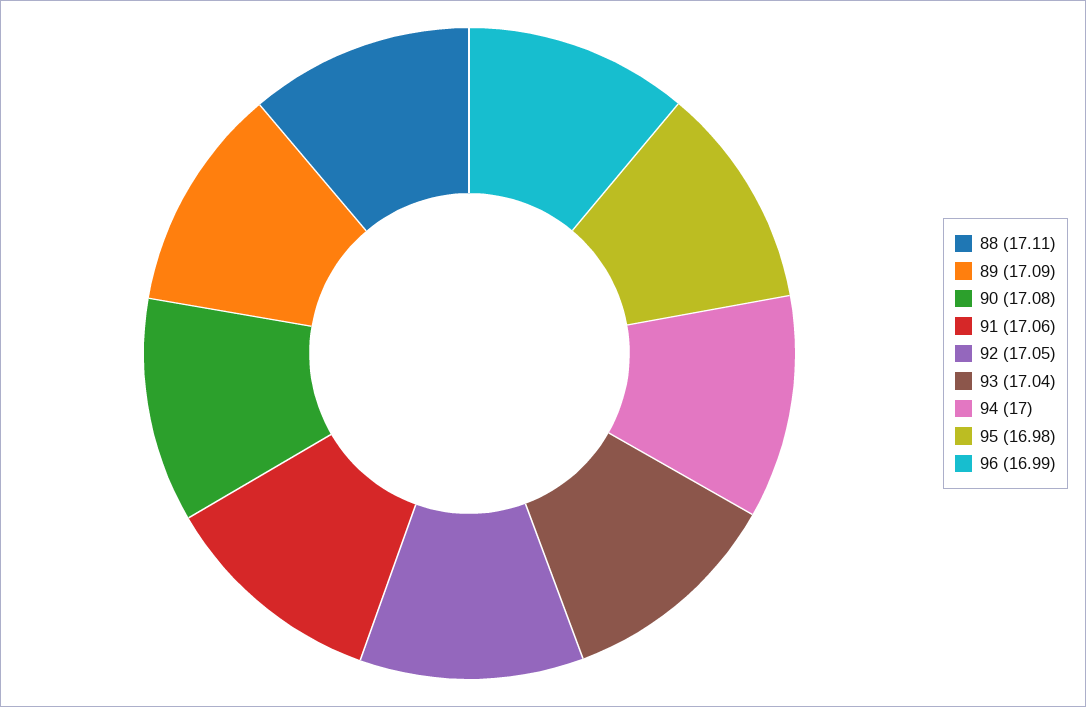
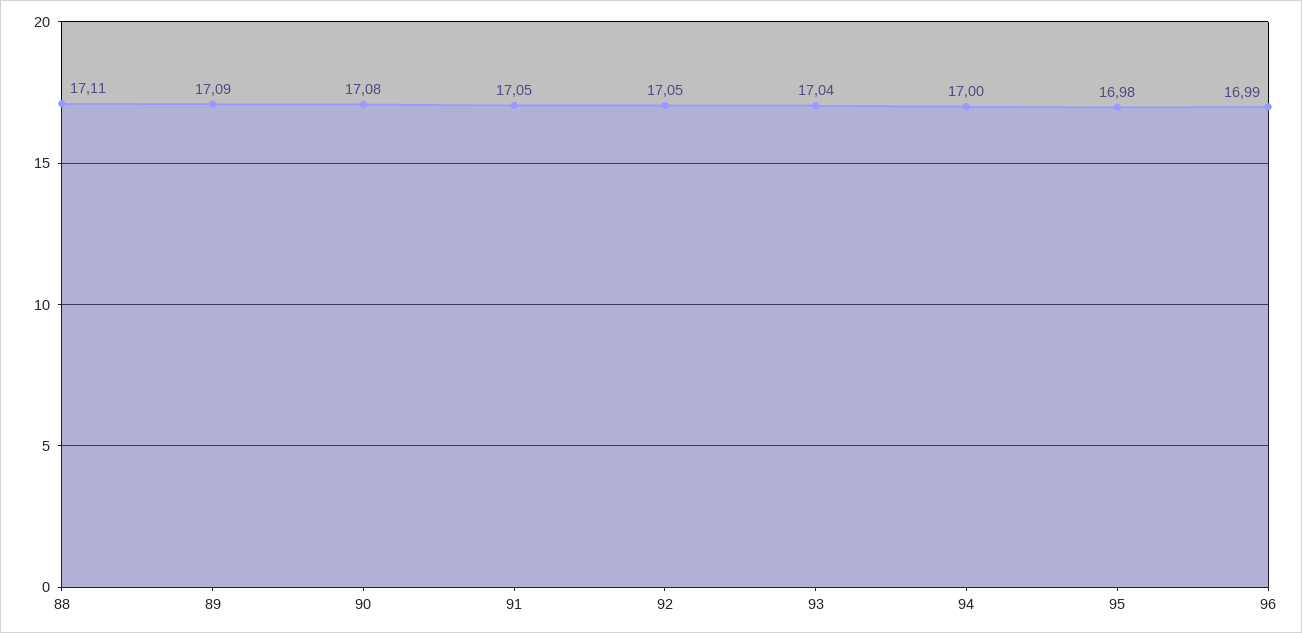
91: 17.06 -> 17.05

